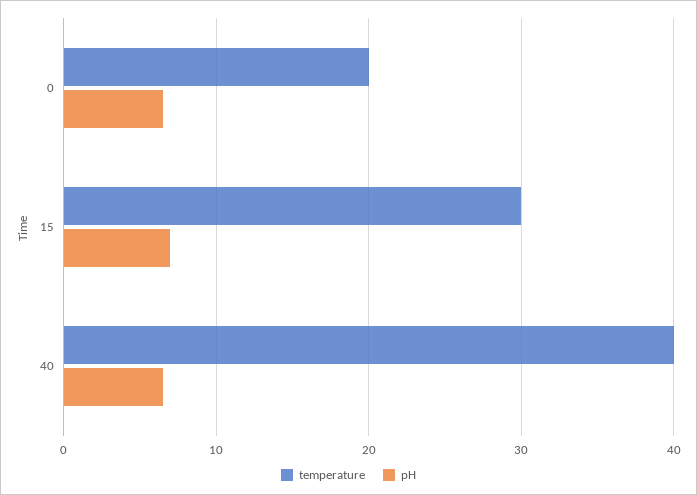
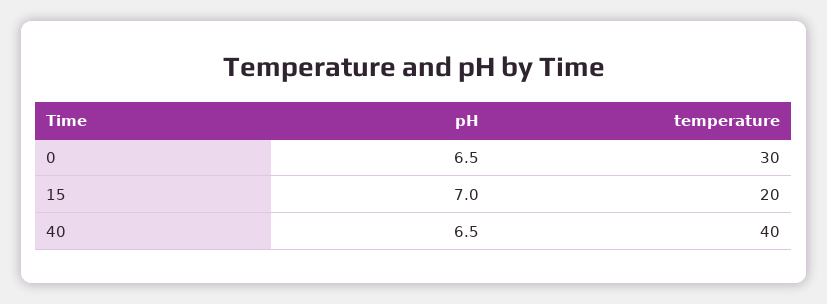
temperature, 0: 20 -> 30
temperature, 15: 30 -> 20

